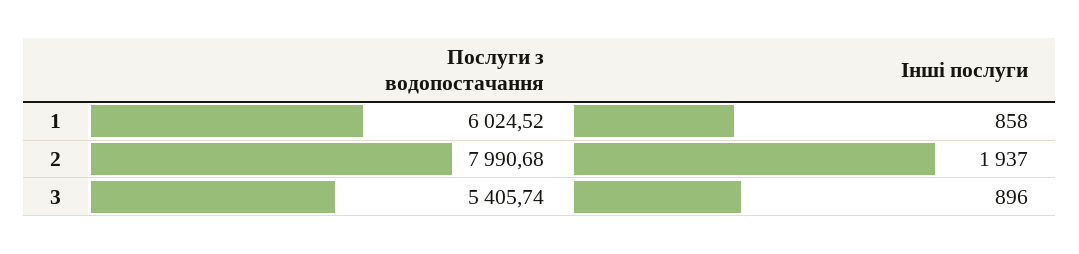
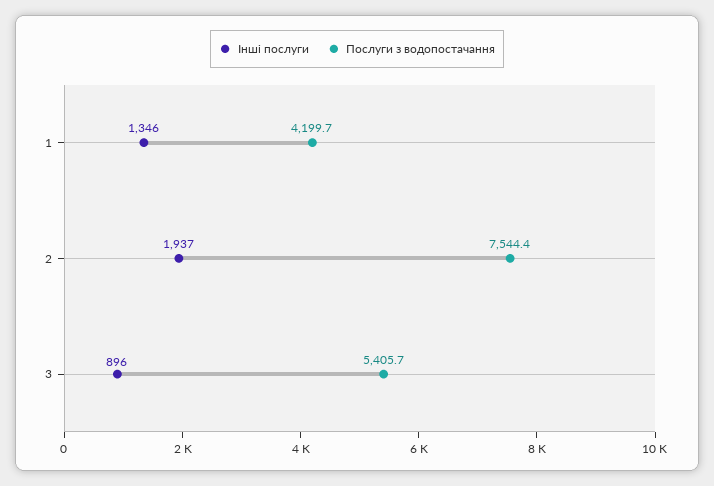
Послуги з водопостачання, 1: 6024.52 -> 4199.7
Інші послуги, 1: 858 -> 1346
Послуги з водопостачання, 2: 7990.68 -> 7544.4

